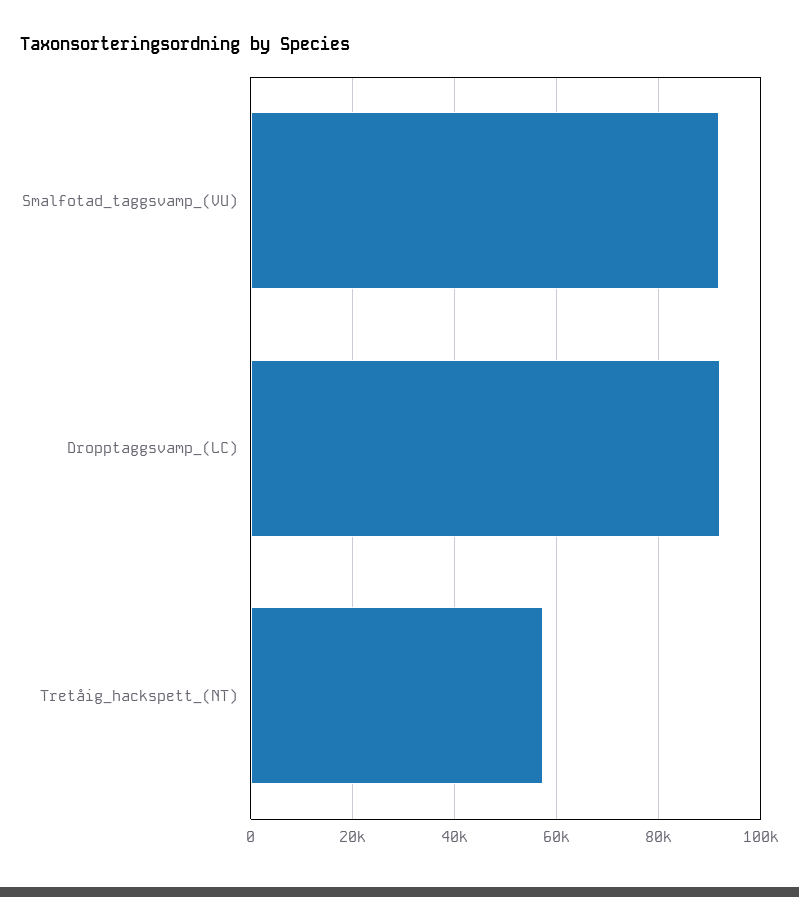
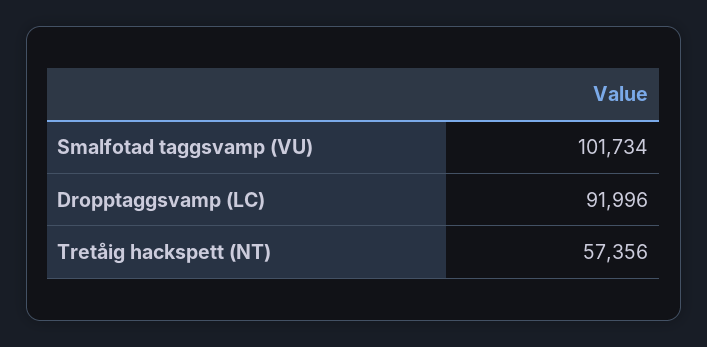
Smalfotad_taggsvamp_(VU): 92000 -> 101734

